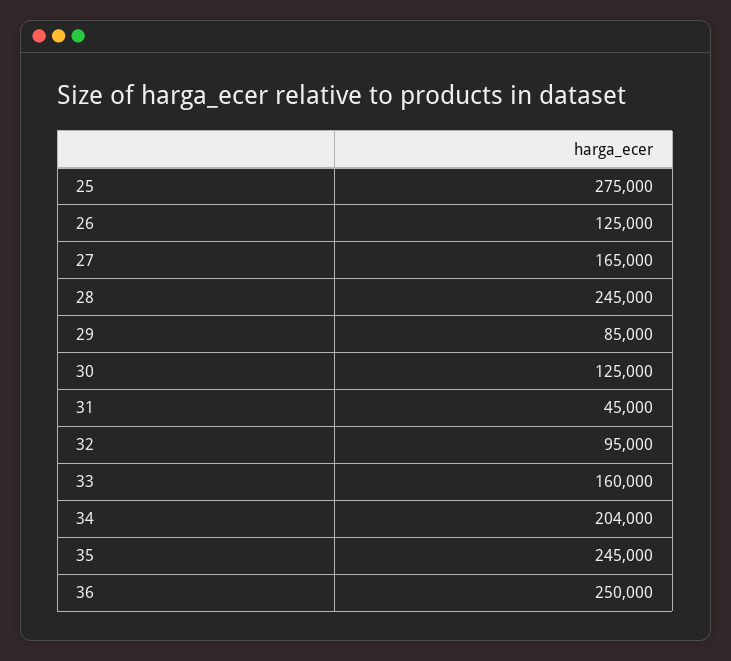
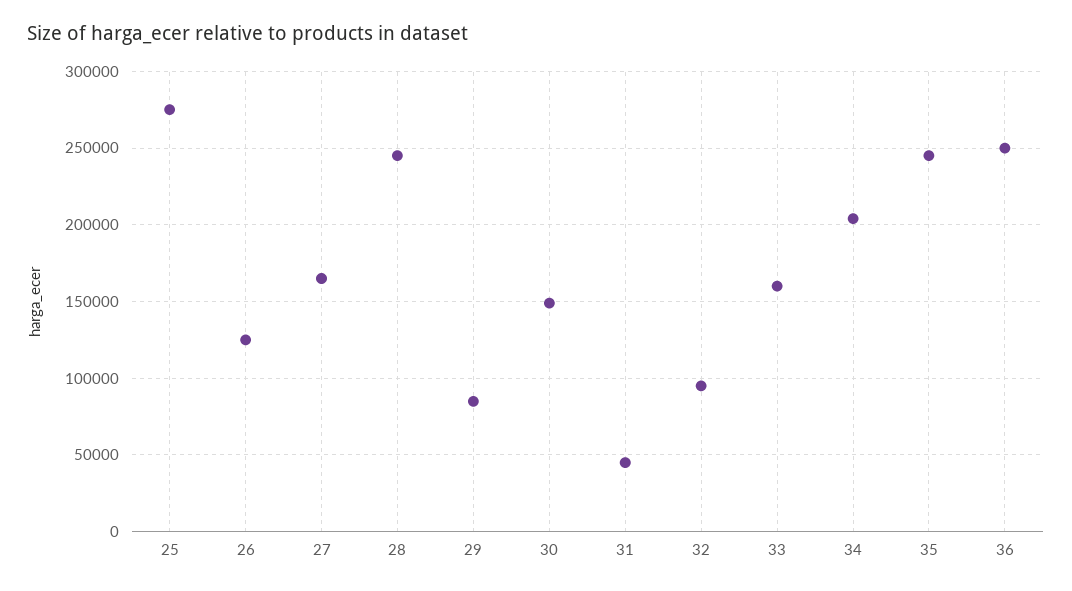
30: 125000 -> 150000

